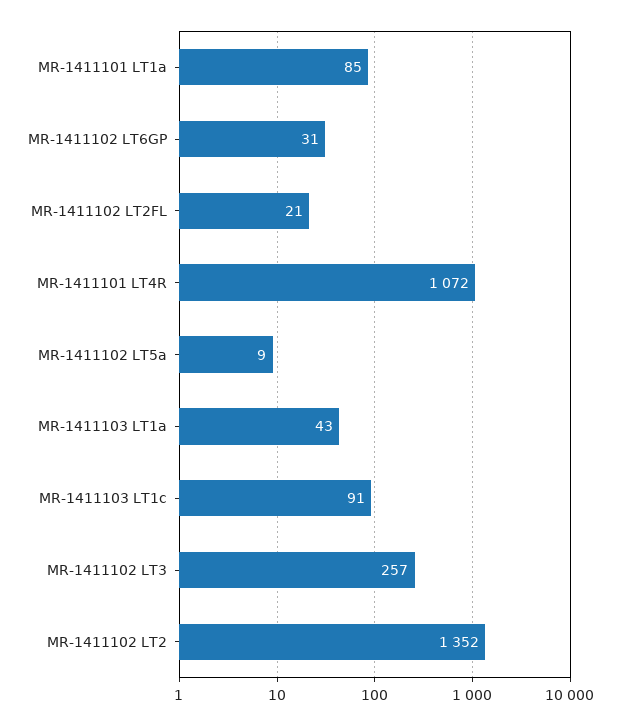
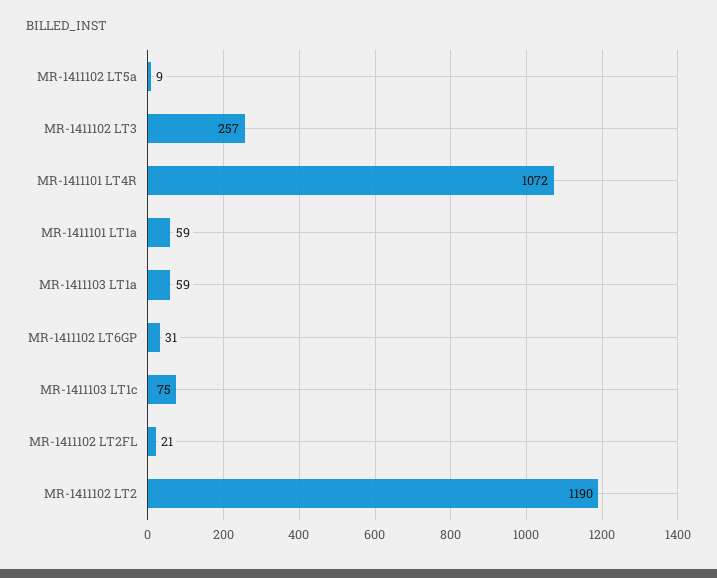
MR-1411101 LT1a: 85 -> 59
MR-1411103 LT1a: 43 -> 59
MR-1411103 LT1c: 91 -> 75
MR-1411102 LT2: 1352 -> 1190

